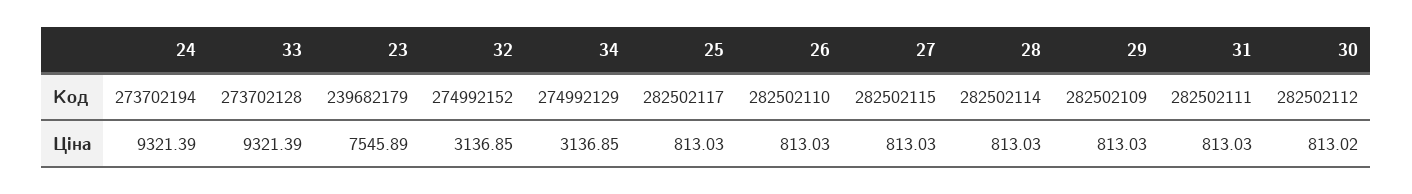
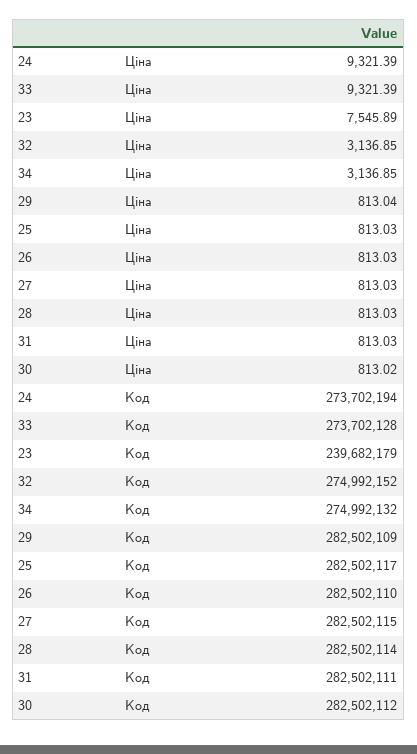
34, Код: 274992129 -> 274992132
29, Ціна: 813.03 -> 813.04

